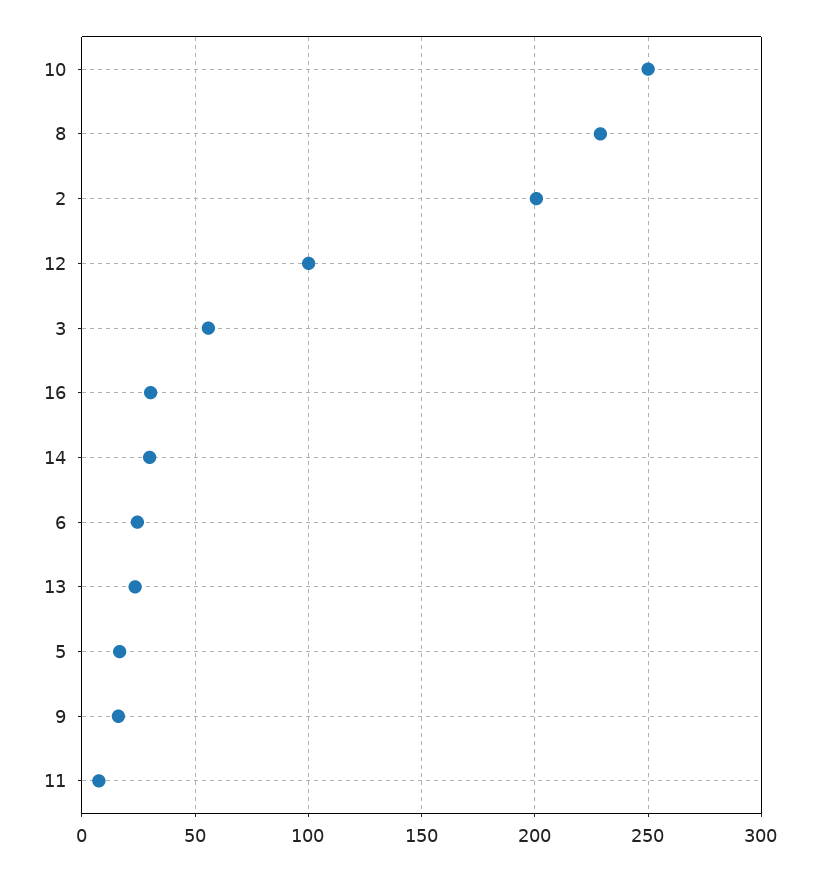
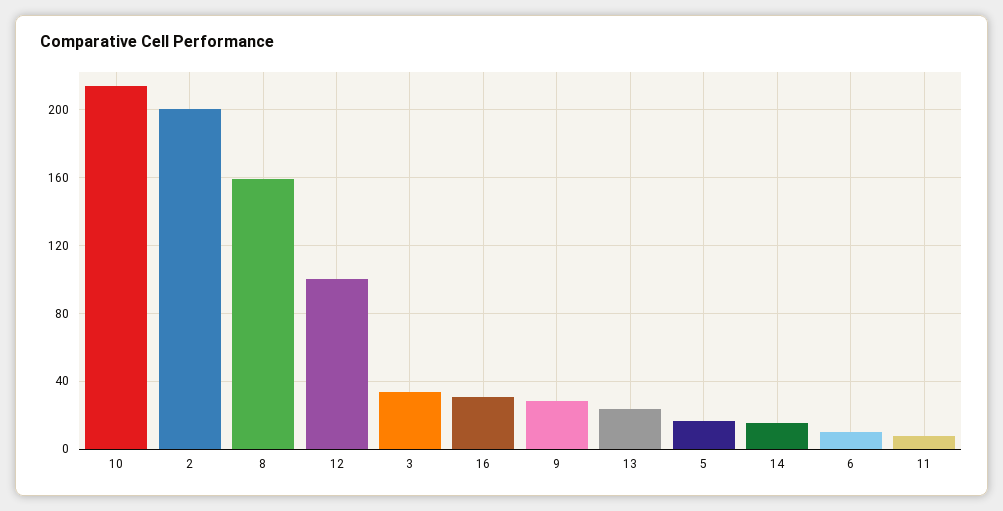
10: 250 -> 215
8: 230 -> 160
3: 55 -> 35
14: 30 -> 15
6: 25 -> 10
9: 15 -> 30

